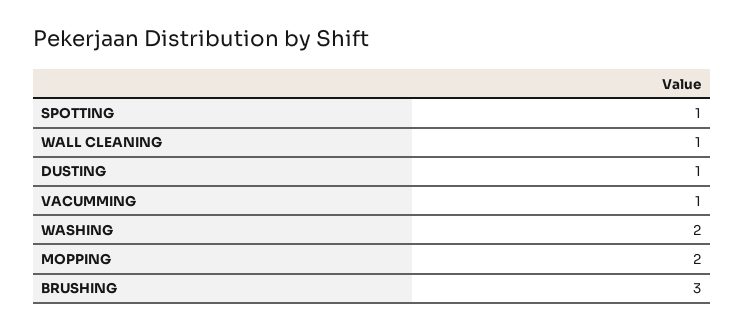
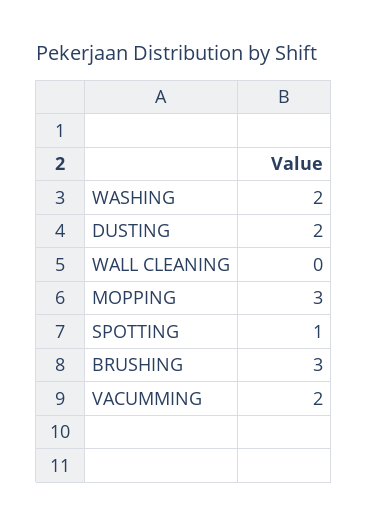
WALL CLEANING: 1 -> 0
DUSTING: 1 -> 2
VACUMMING: 1 -> 2
MOPPING: 2 -> 3

